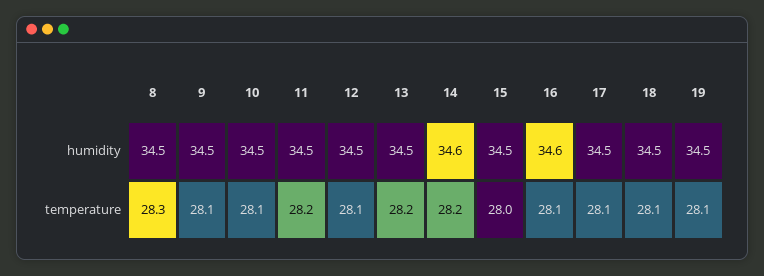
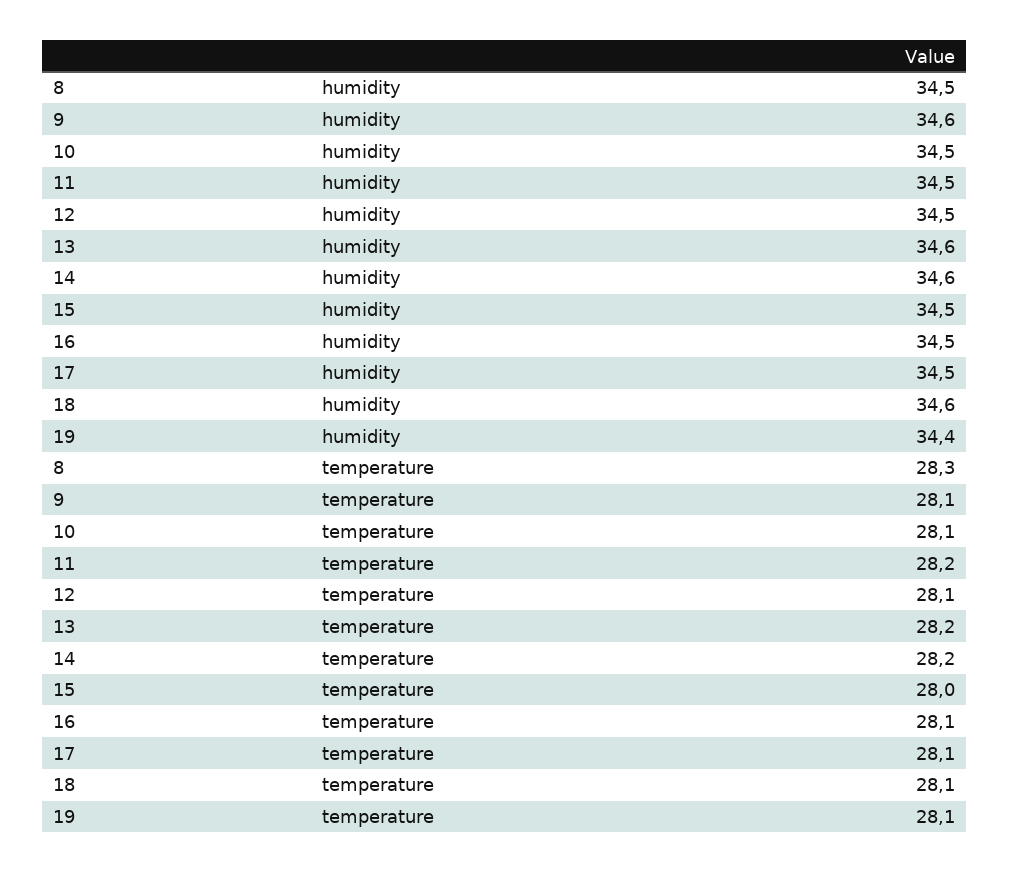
9, humidity: 34.5 -> 34.6
13, humidity: 34.5 -> 34.6
16, humidity: 34.6 -> 34.5
18, humidity: 34.5 -> 34.6
19, humidity: 34.5 -> 34.4

